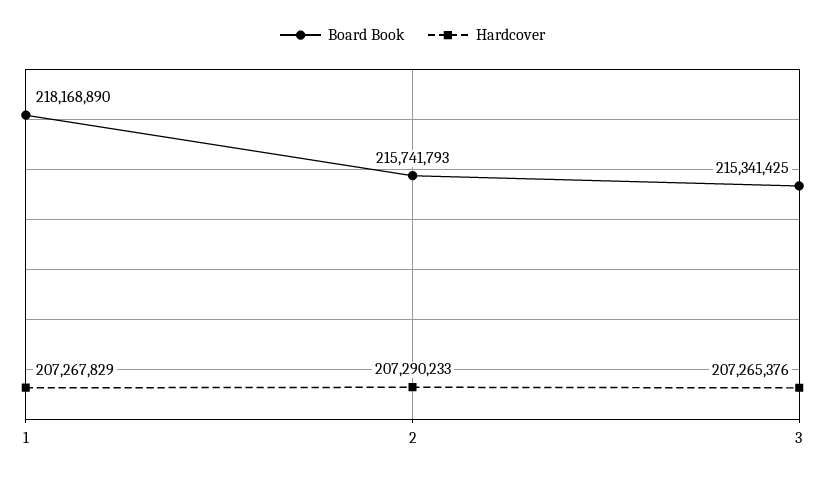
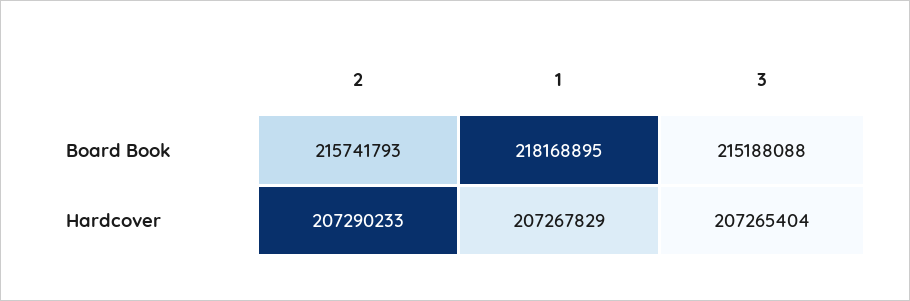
Board Book, 1: 218168890 -> 218168895
Board Book, 3: 215341425 -> 215188088
Hardcover, 3: 207265376 -> 207265404

